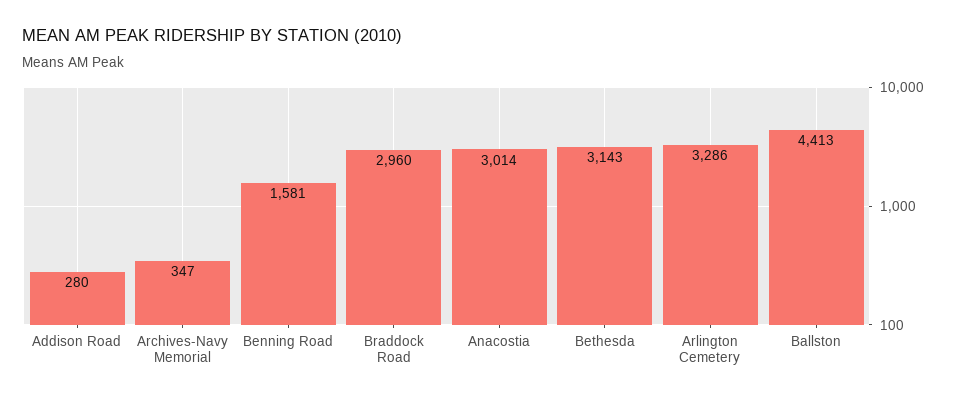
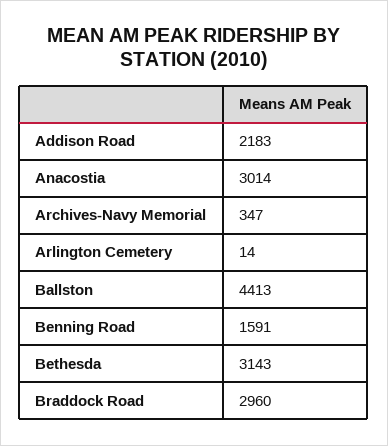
Addison Road: 280 -> 2183
Benning Road: 1581 -> 1591
Arlington Cemetery: 3286 -> 14

